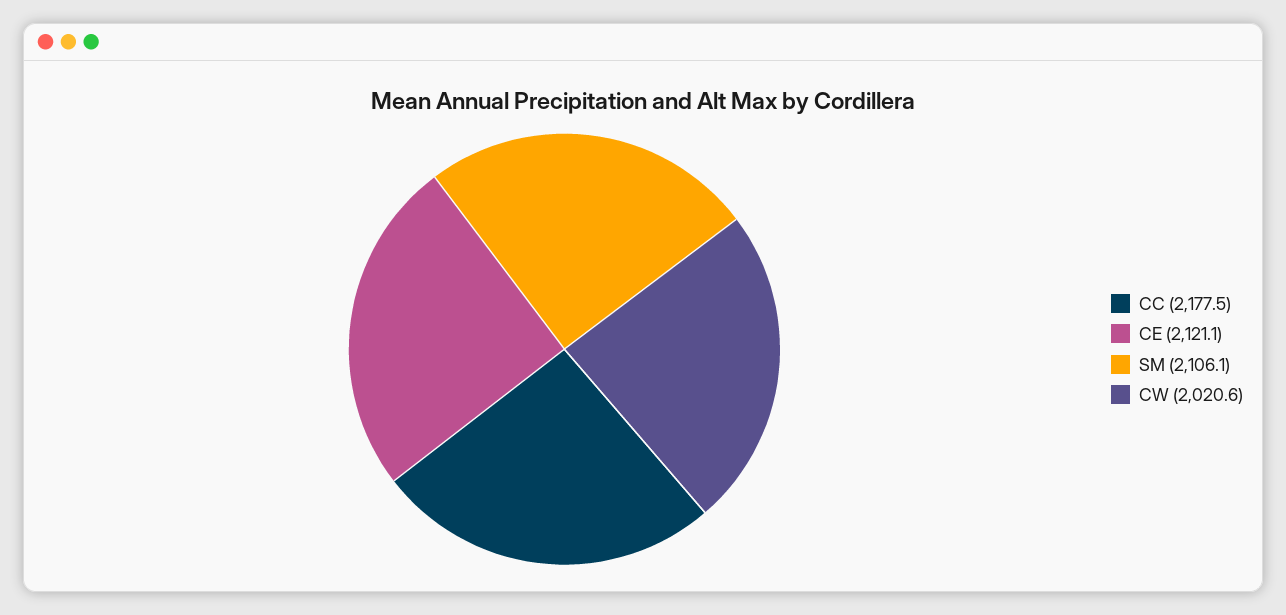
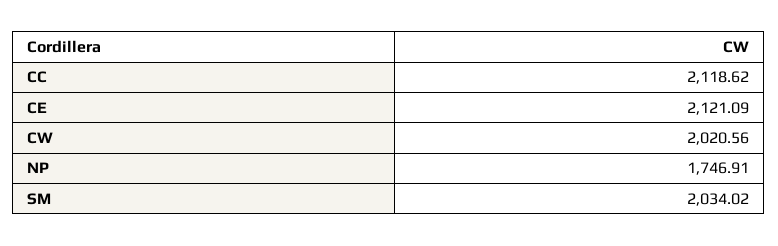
CC: 2177.5 -> 2118.62
SM: 2106.1 -> 2034.02
NP: none -> 1746.91

